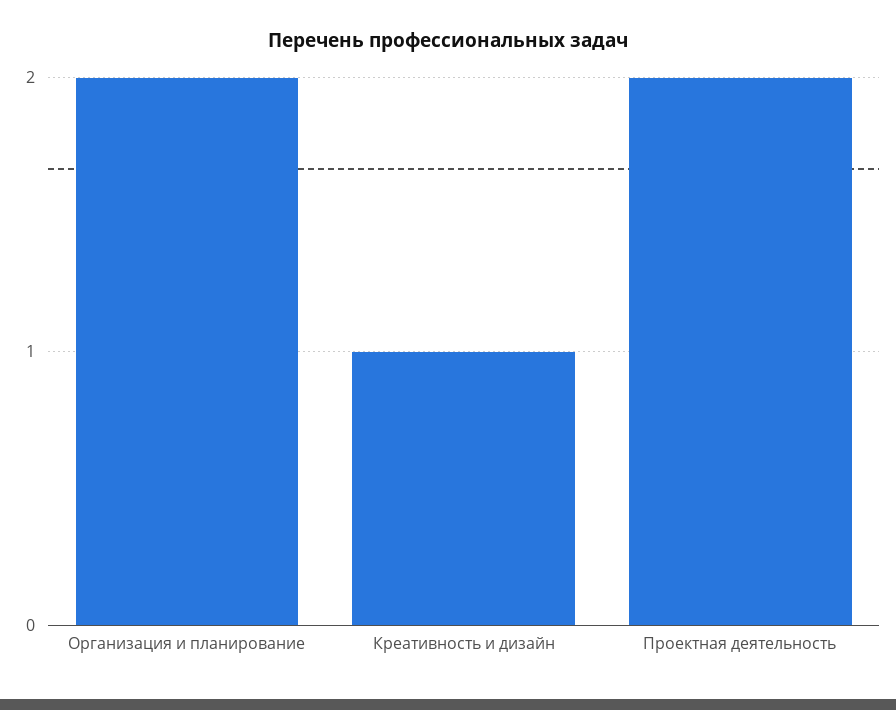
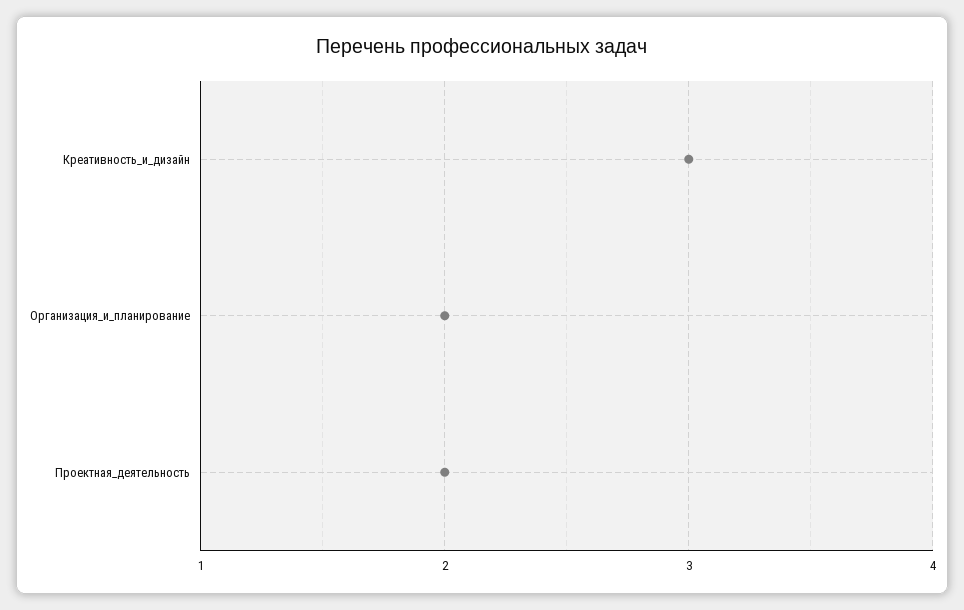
Креативность и дизайн: 1 -> 3

